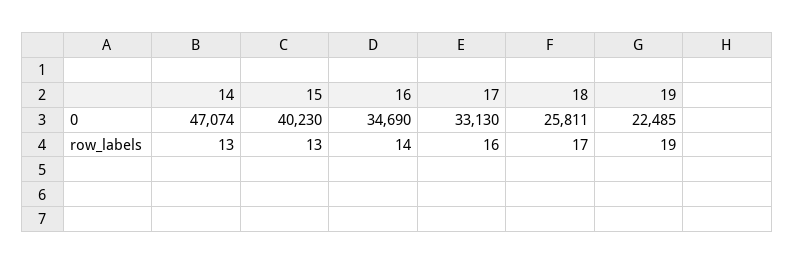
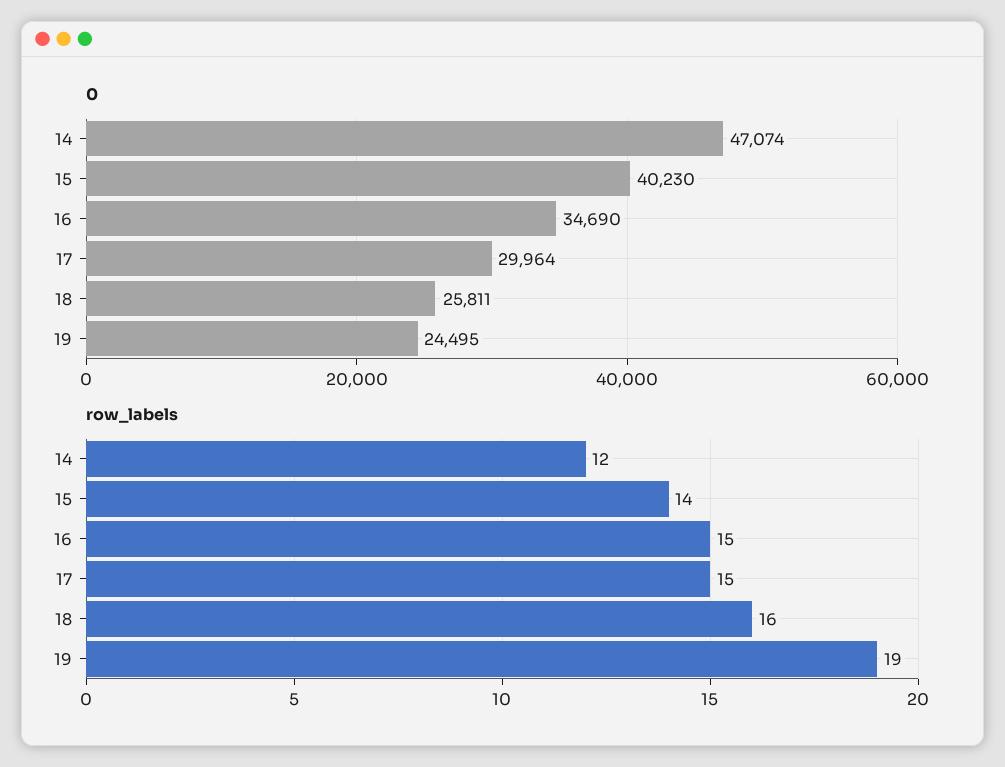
0, 17: 33130 -> 29964
0, 19: 22485 -> 24495
row_labels, 14: 13 -> 12
row_labels, 15: 13 -> 14
row_labels, 16: 14 -> 15
row_labels, 17: 16 -> 15
row_labels, 18: 17 -> 16

